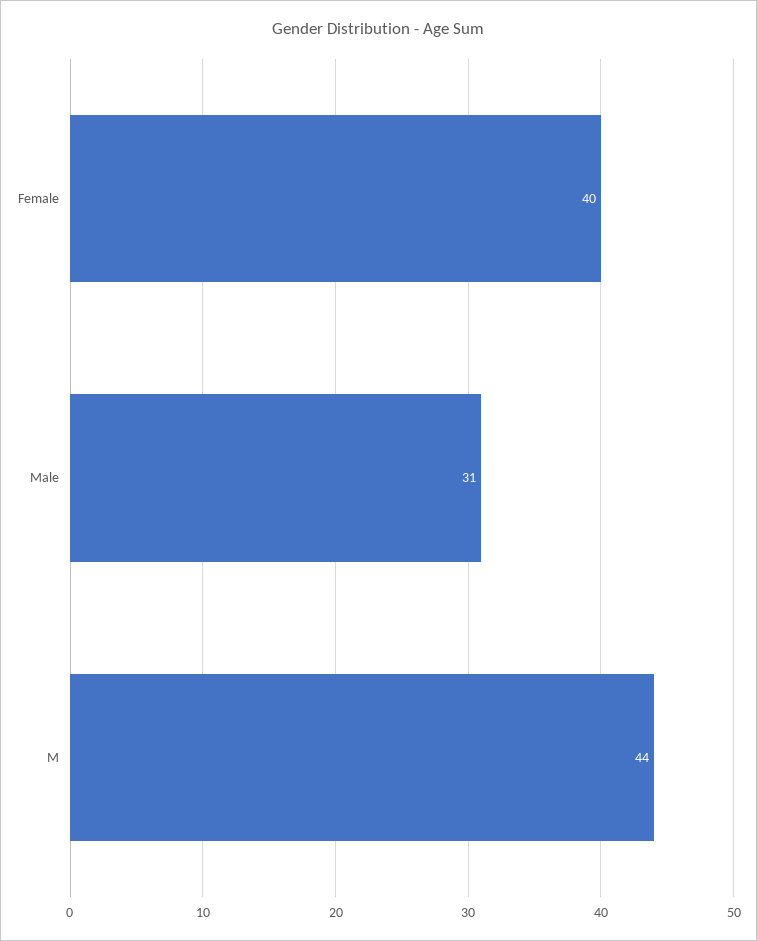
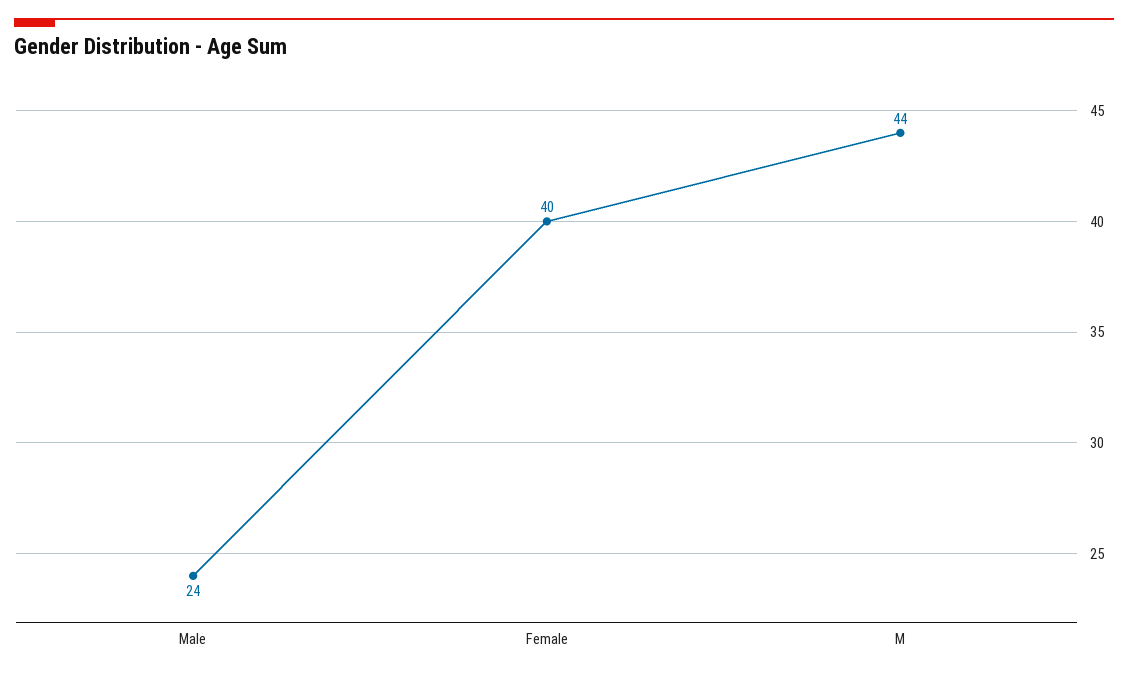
Male: 31 -> 24

